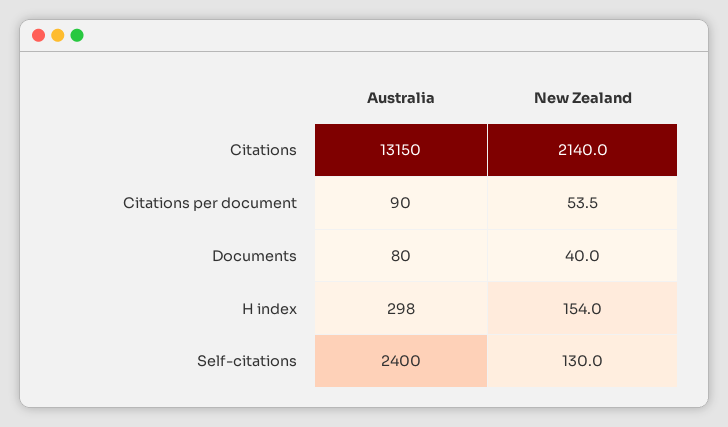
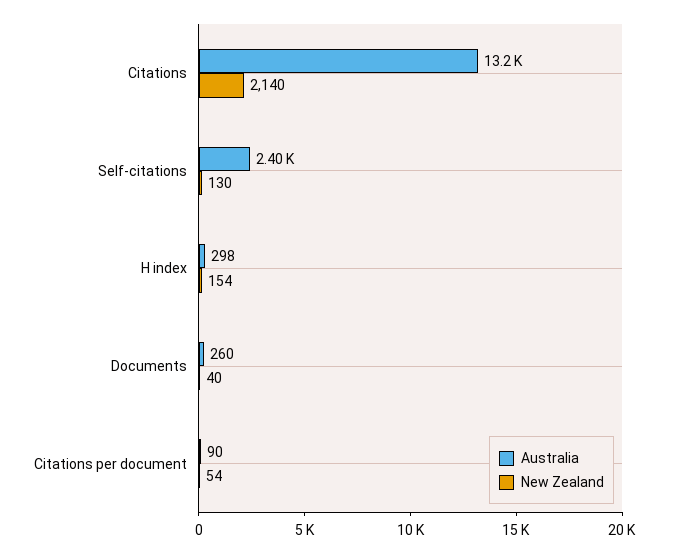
Australia, Documents: 80 -> 260

